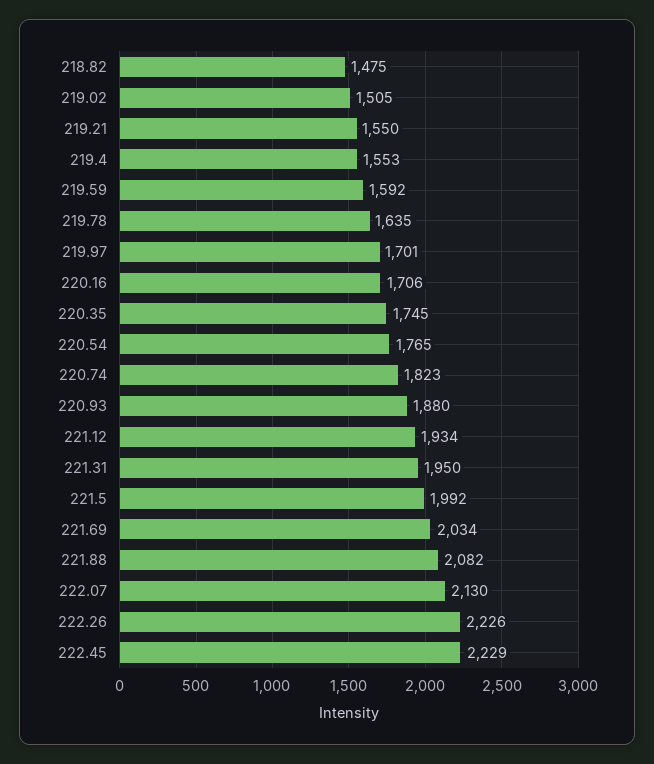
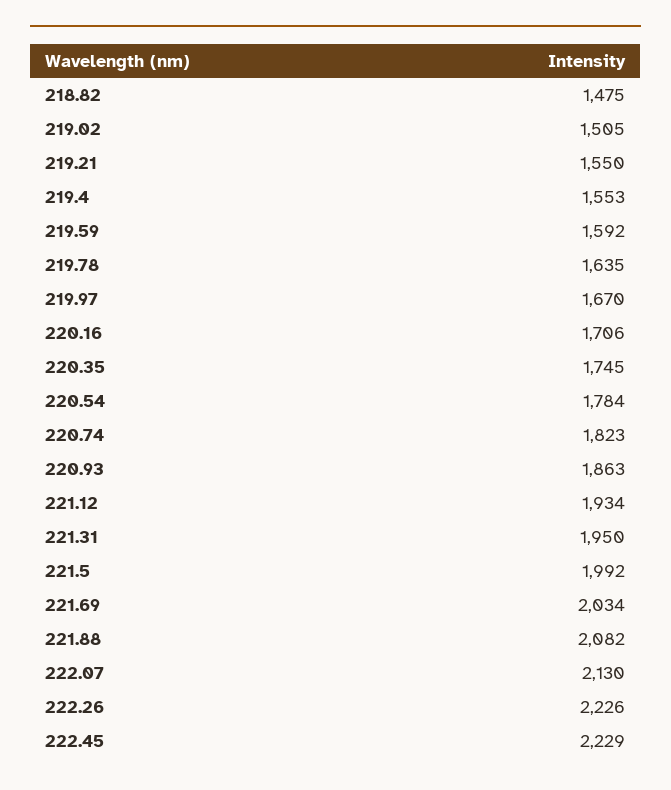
219.97: 1701 -> 1670
220.54: 1765 -> 1784
220.93: 1880 -> 1863

